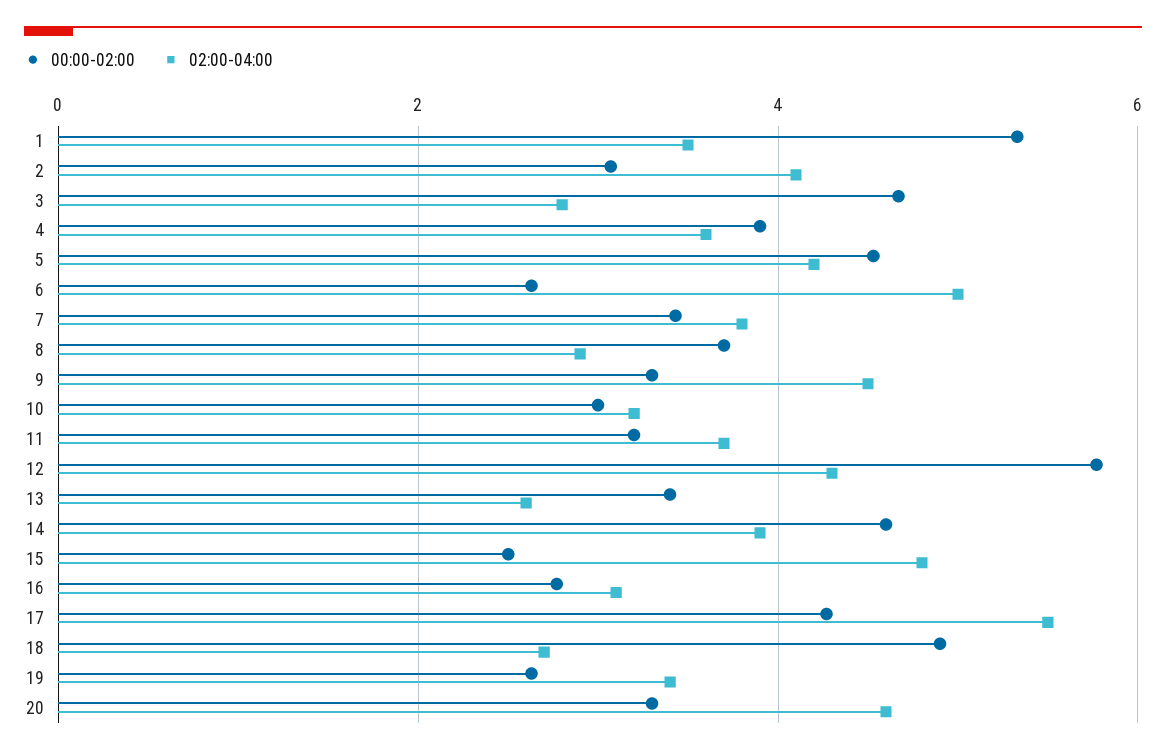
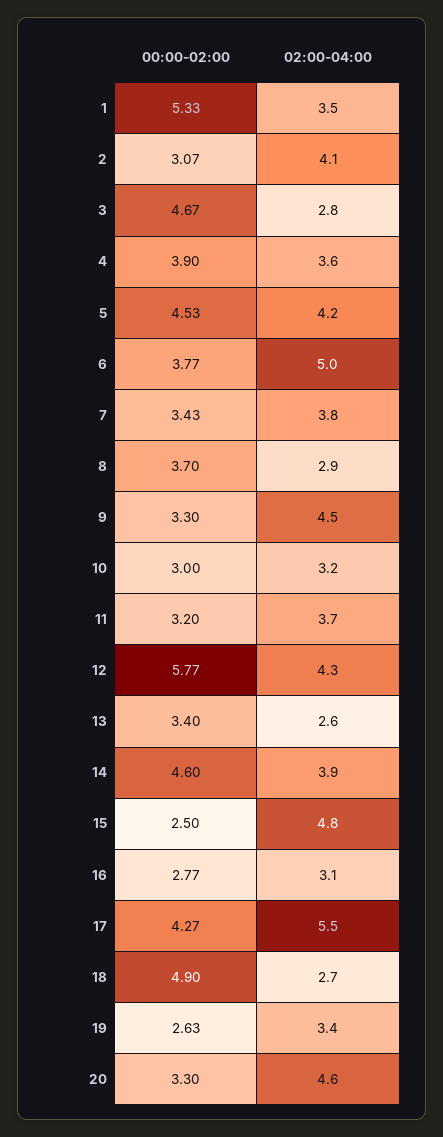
00:00-02:00, 6: 2.6 -> 3.77

